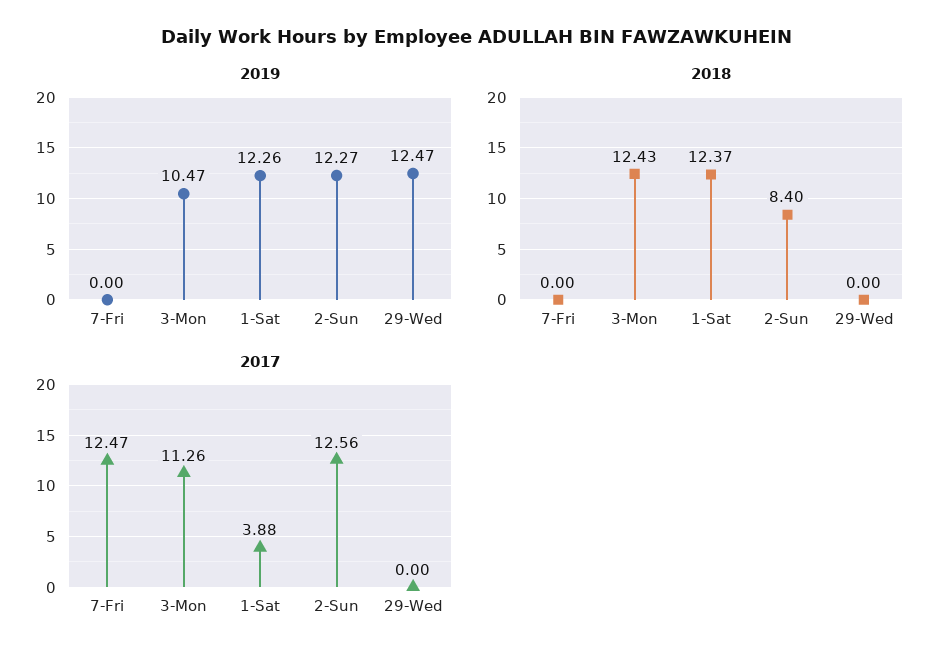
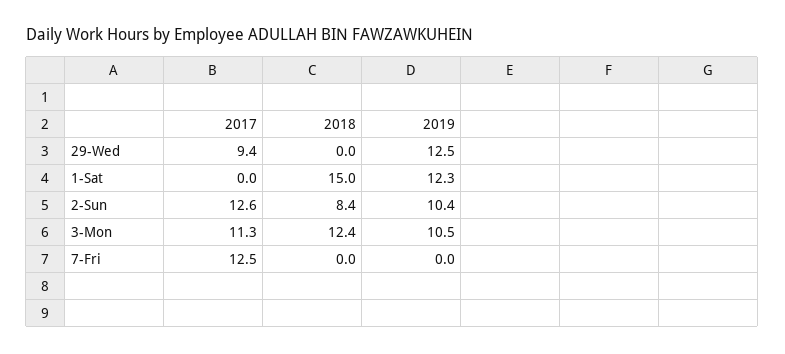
2019, 2-Sun: 12.27 -> 10.4
2018, 1-Sat: 12.37 -> 15
2017, 1-Sat: 3.88 -> 0
2017, 29-Wed: 0 -> 9.4

